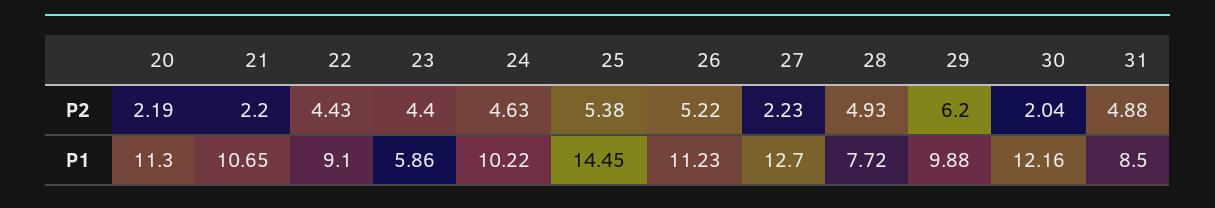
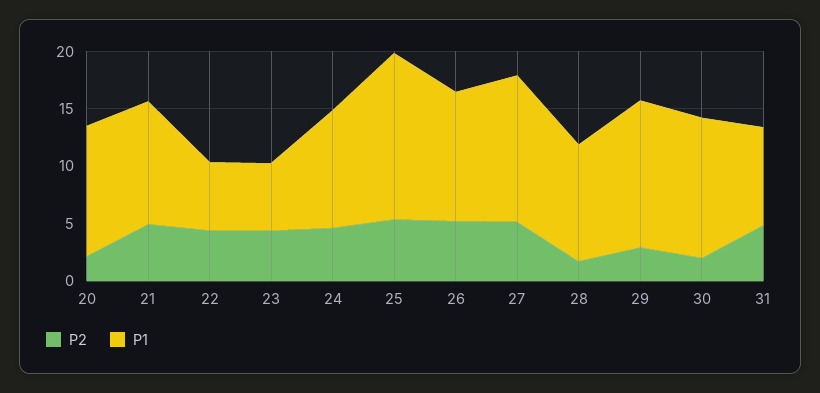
P2, 21: 2.2 -> 5
P2, 27: 2.23 -> 5
P2, 28: 4.93 -> 2
P2, 29: 6.2 -> 3
P1, 22: 9.1 -> 6
P1, 28: 7.72 -> 10
P1, 29: 9.88 -> 13

